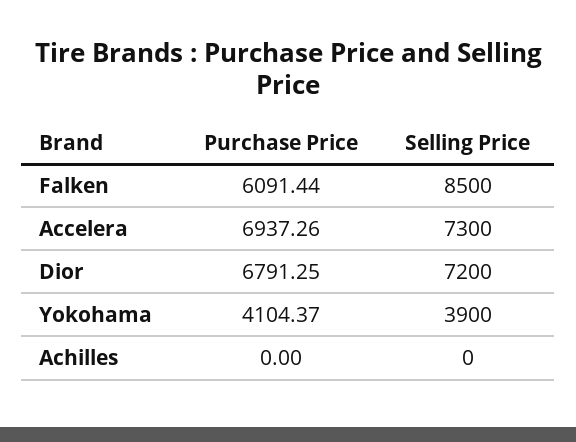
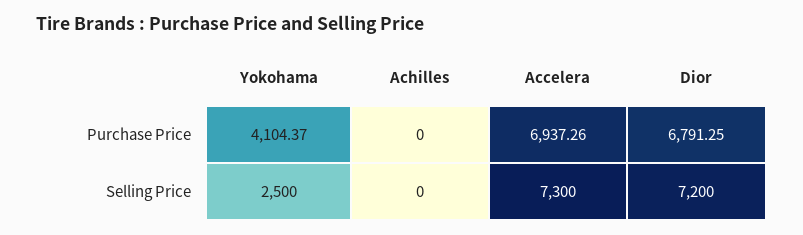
Purchase Price, Falken: 6091.44 -> none
Selling Price, Falken: 8500 -> none
Selling Price, Yokohama: 3900 -> 2500

